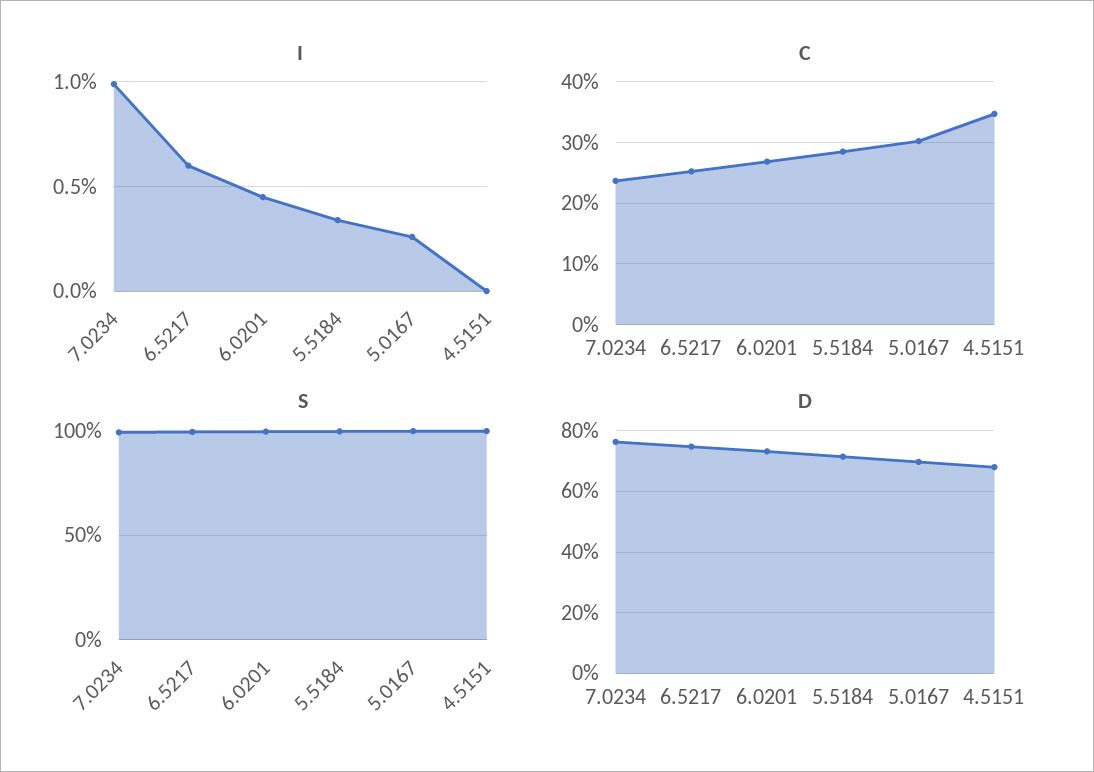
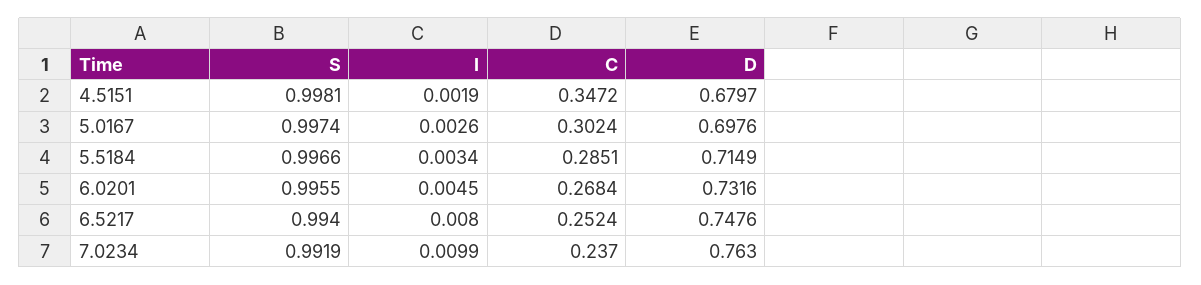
I, 6.5217: 0.006 -> 0.008
I, 4.5151: 0 -> 0.0019

